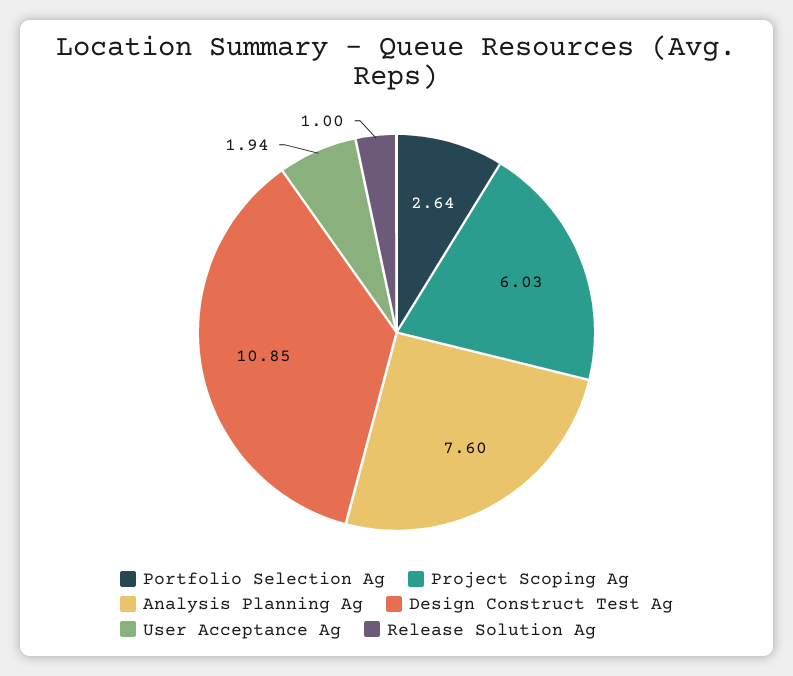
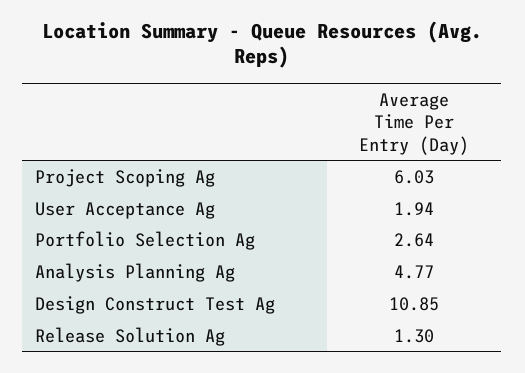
Analysis Planning Ag: 7.6 -> 4.77
Release Solution Ag: 1 -> 1.3

